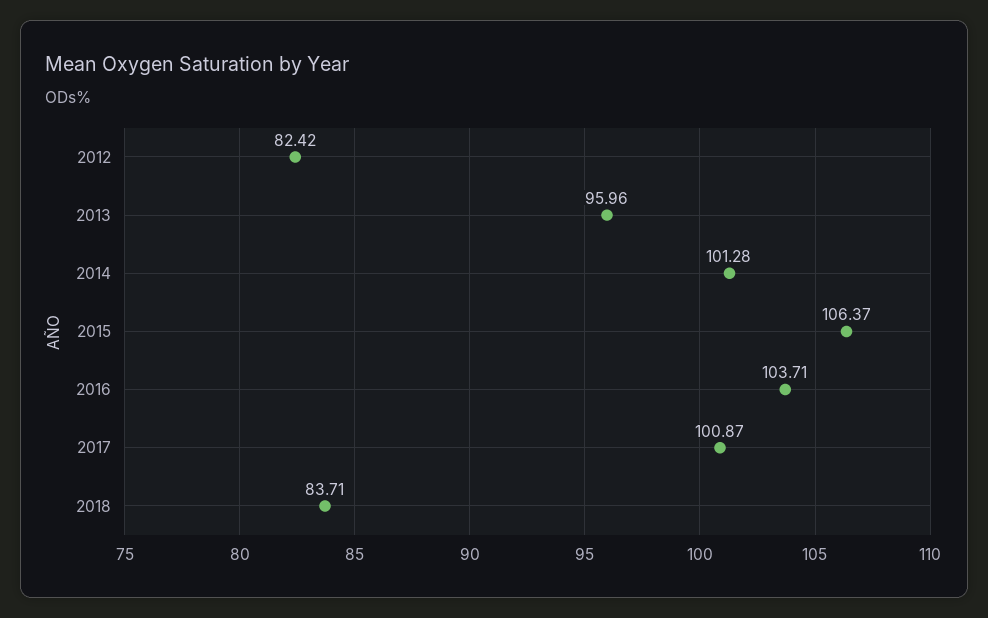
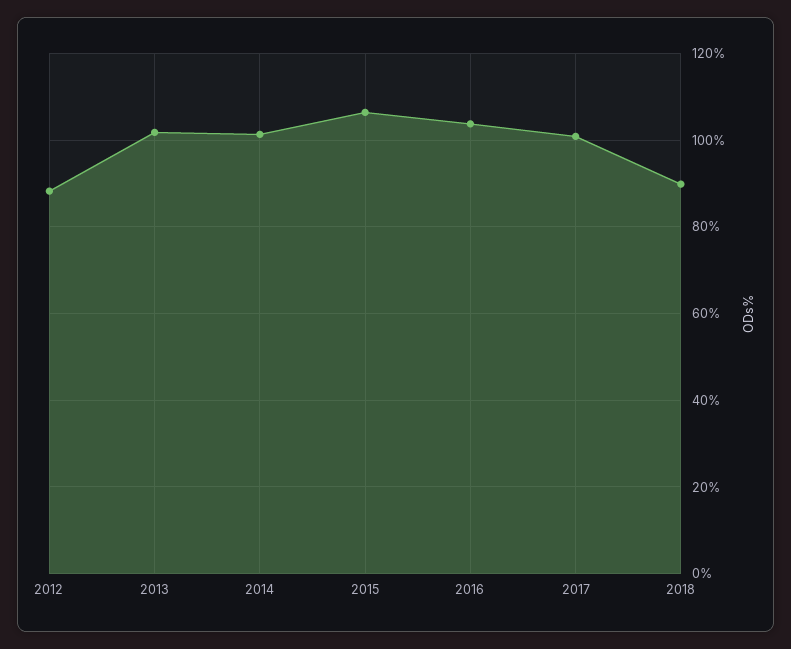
2012: 82.42 -> 88
2013: 95.96 -> 102
2018: 83.71 -> 90

